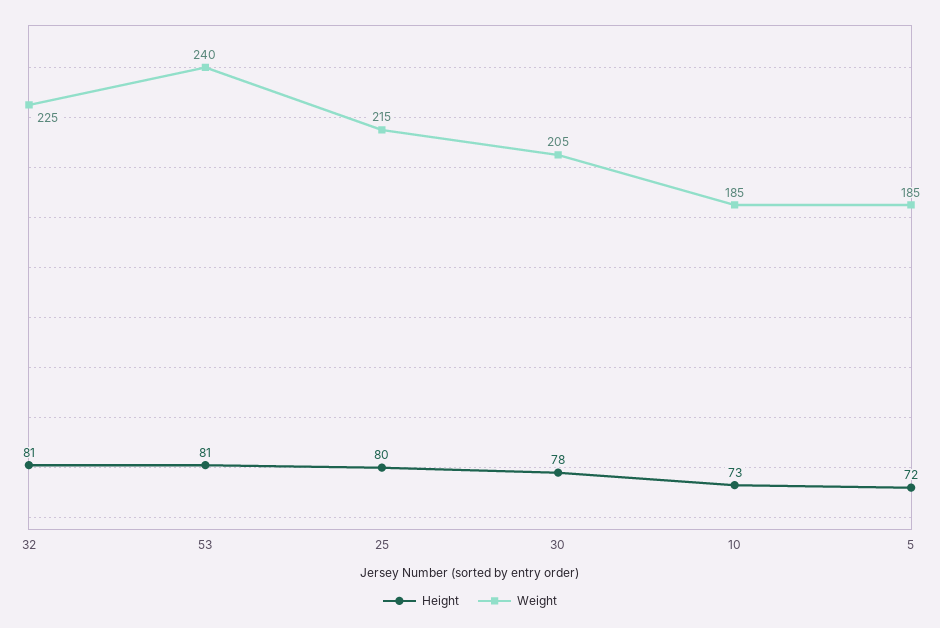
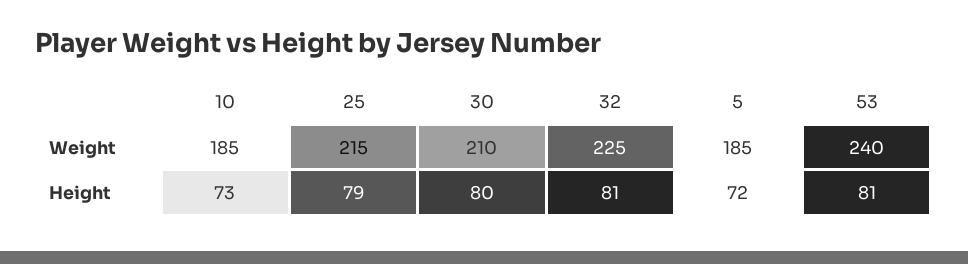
Height, 25: 80 -> 79
Height, 30: 78 -> 80
Weight, 30: 205 -> 210

